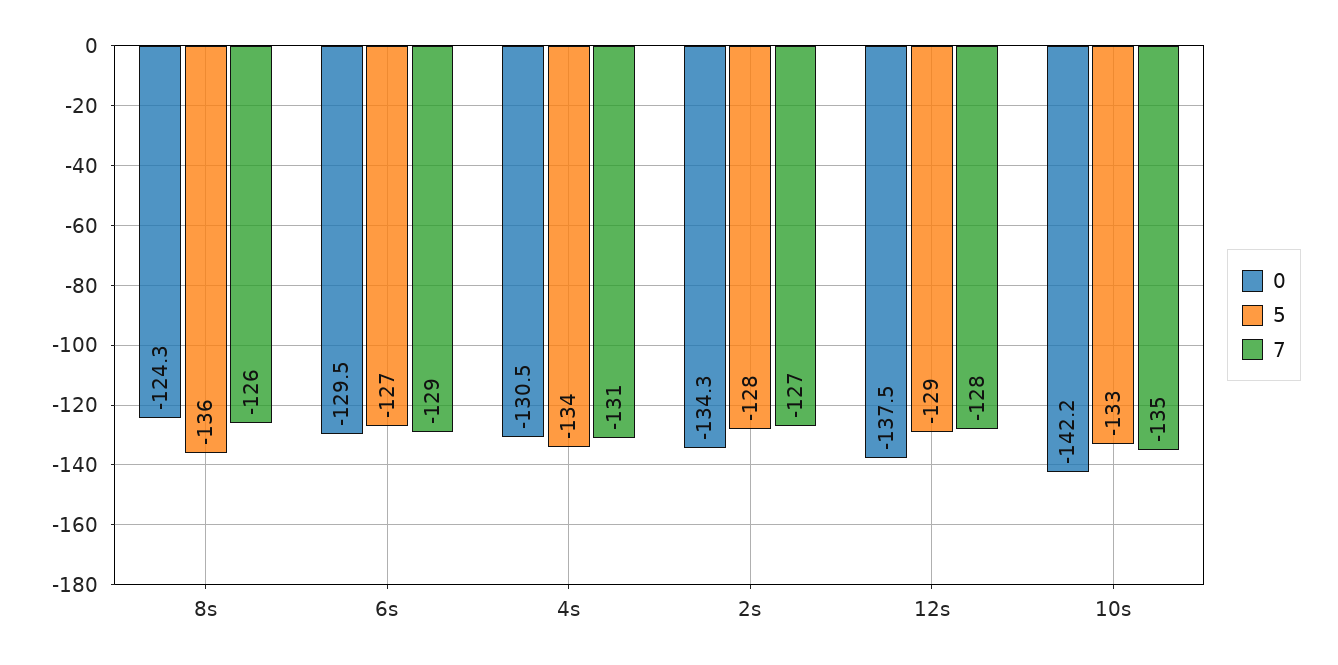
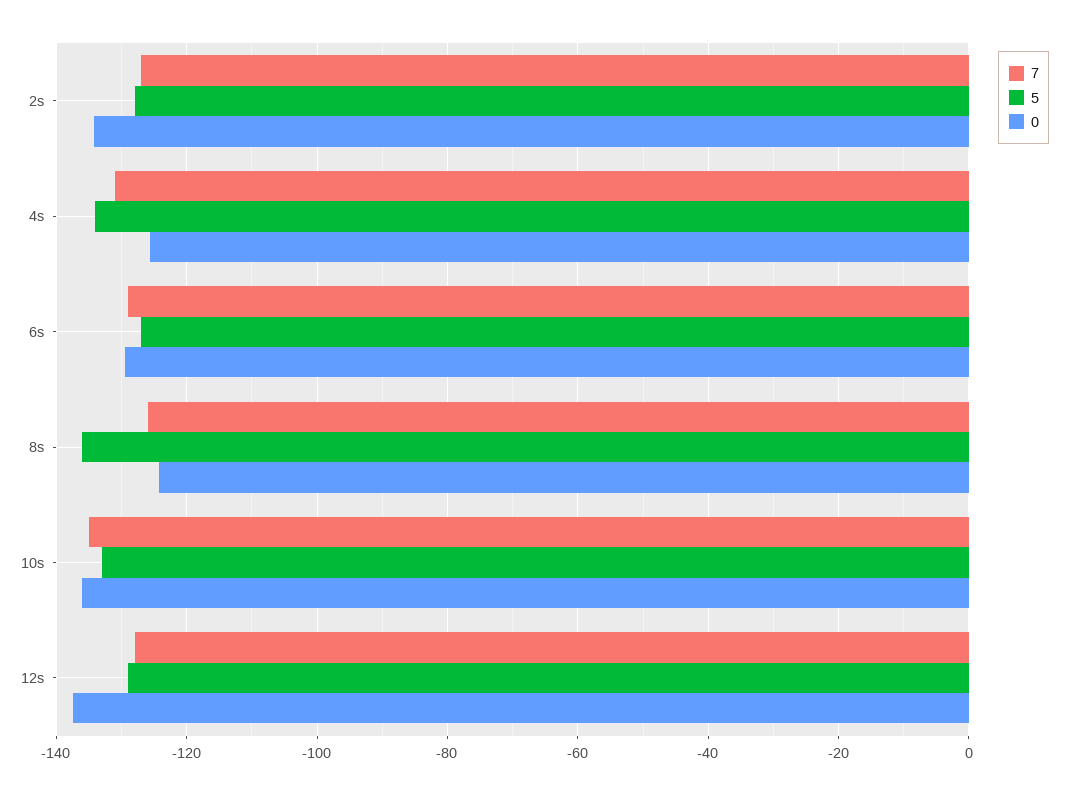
0, 4s: -130.5 -> -126
0, 10s: -142.2 -> -136

